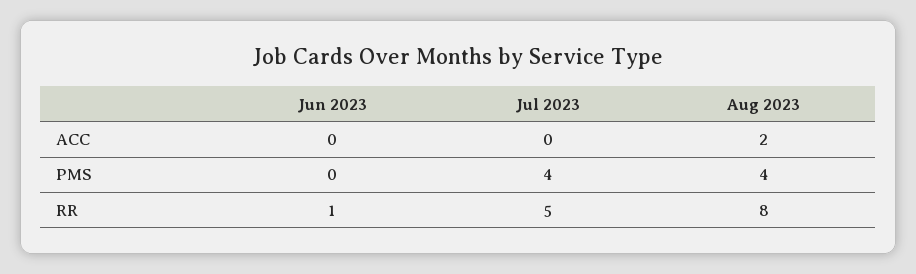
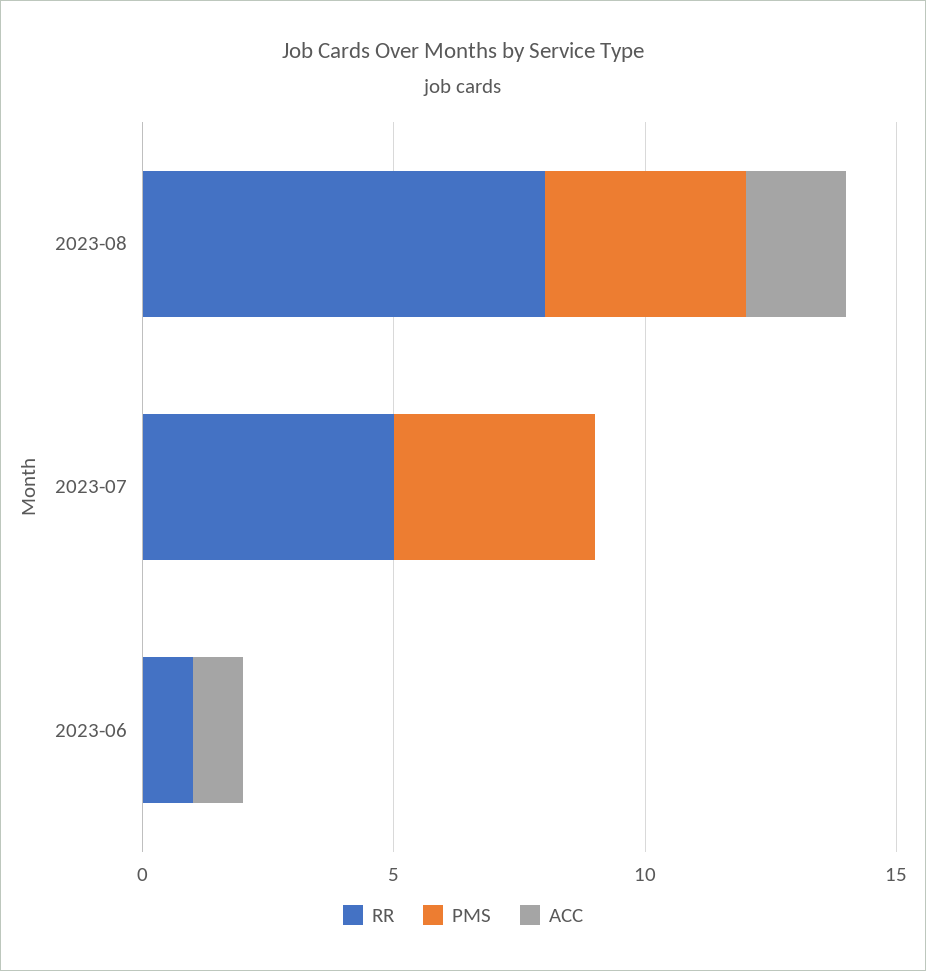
ACC, Jun 2023: 0 -> 1

